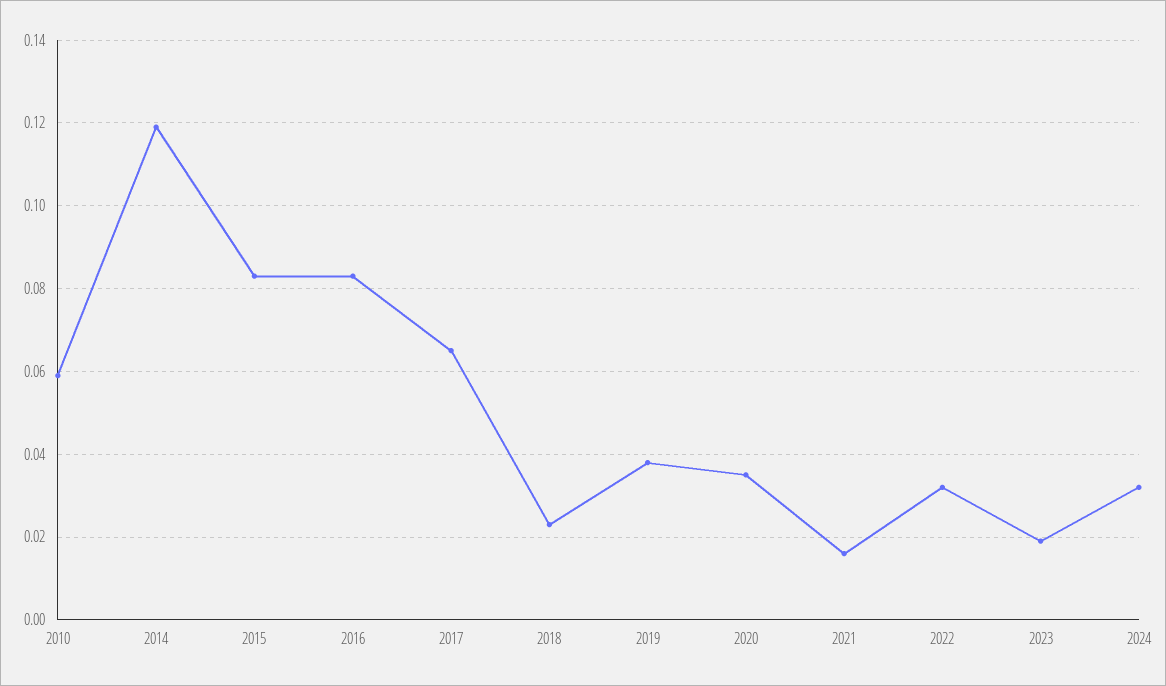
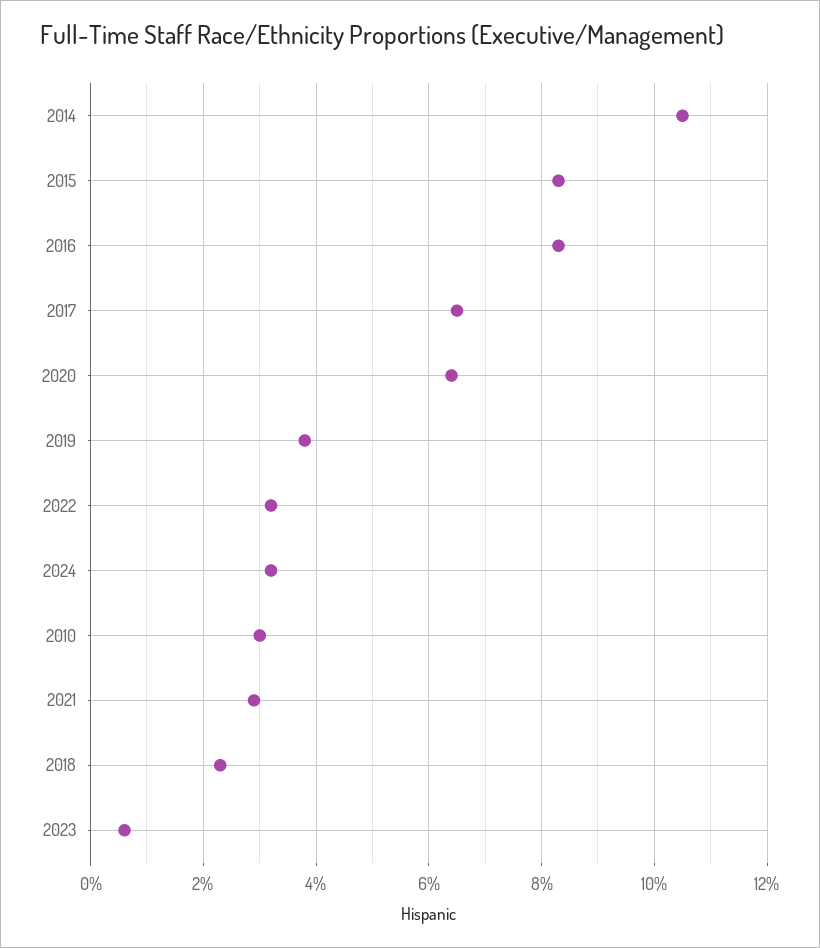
2010: 0.06 -> 0.03
2014: 0.12 -> 0.105
2020: 0.035 -> 0.065
2021: 0.015 -> 0.03
2023: 0.02 -> 0.005

